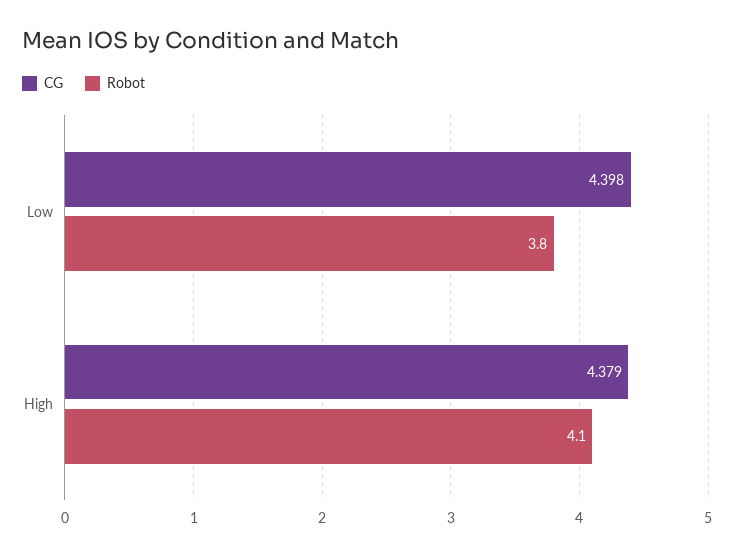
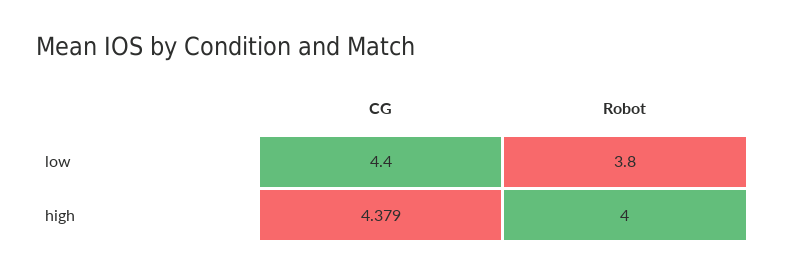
CG, Low: 4.398 -> 4.4
Robot, High: 4.1 -> 4

